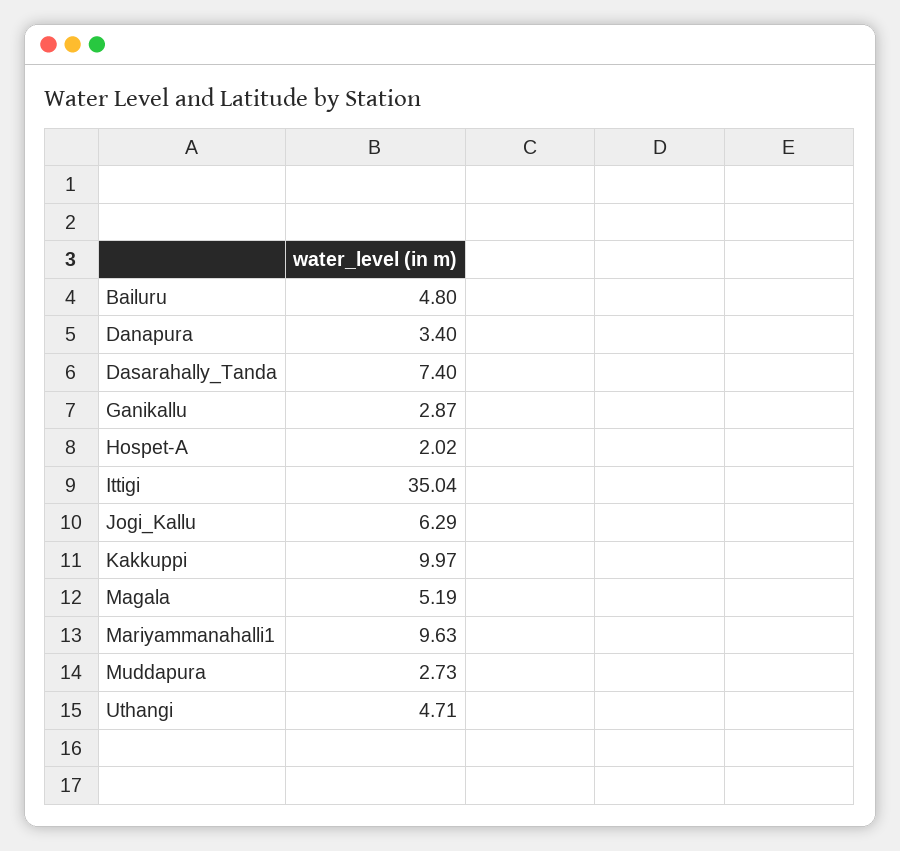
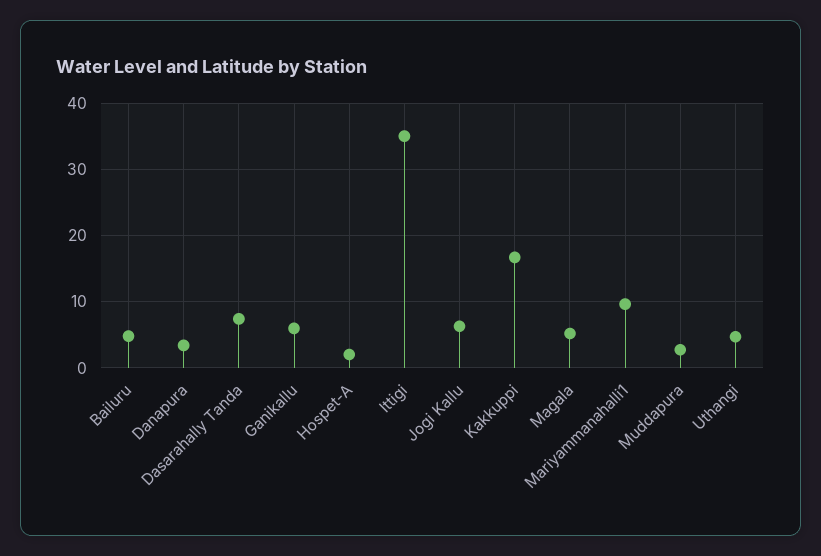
Ganikallu: 2.87 -> 6
Kakkuppi: 9.97 -> 17

